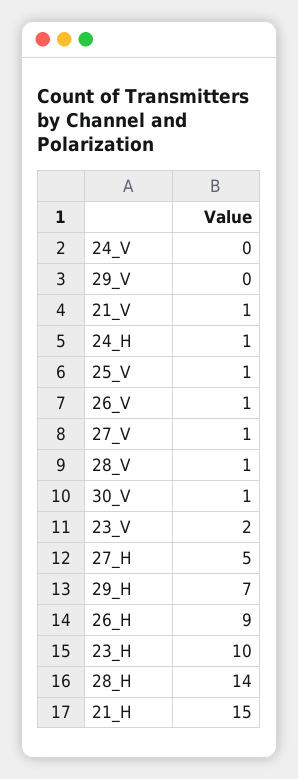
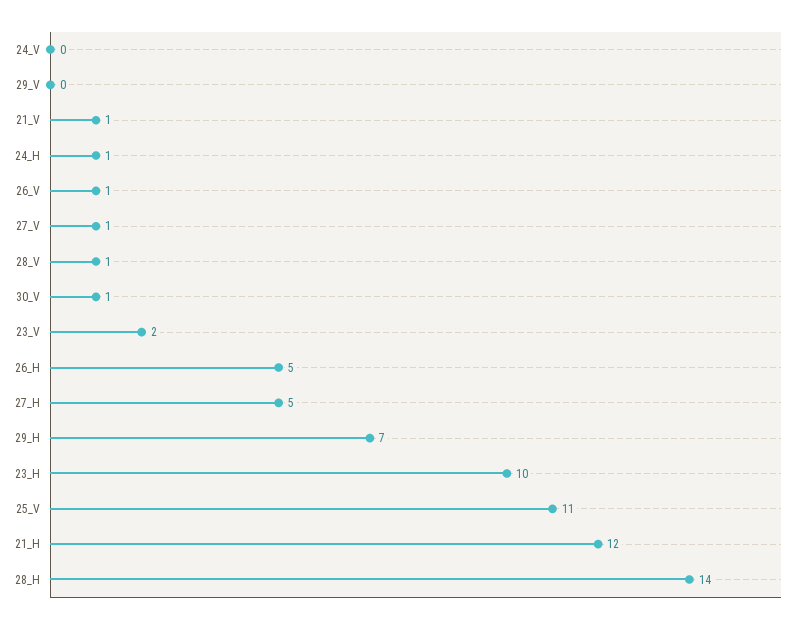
25_V: 1 -> 11
26_H: 9 -> 5
21_H: 15 -> 12

